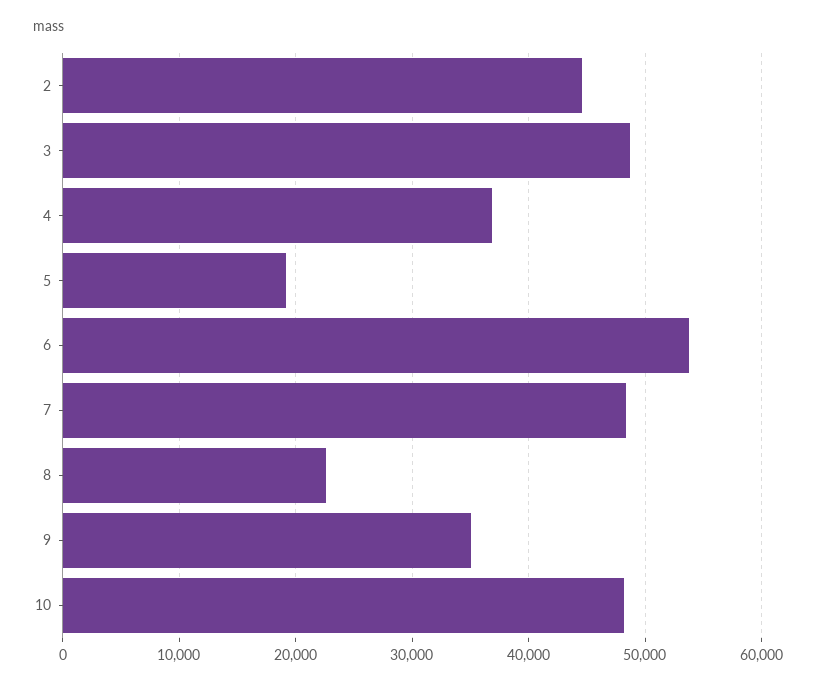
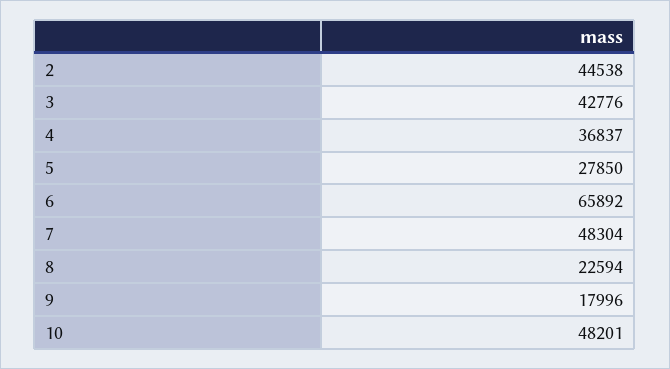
3: 49000 -> 42776
5: 19000 -> 27850
6: 54000 -> 65892
9: 35000 -> 17996

